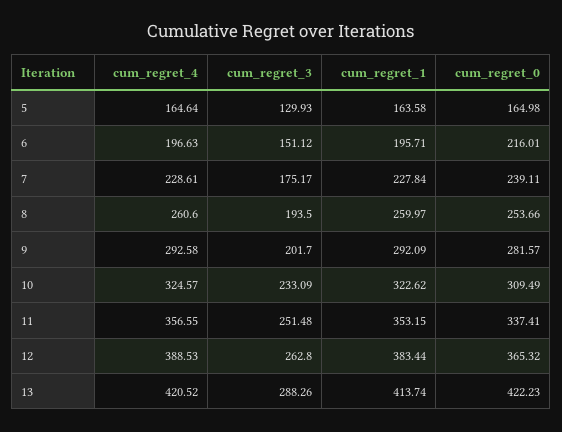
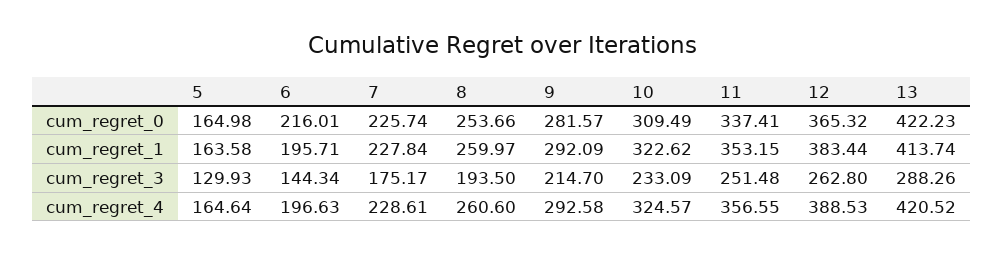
cum_regret_3, 6: 151.12 -> 144.34
cum_regret_0, 7: 239.11 -> 225.74
cum_regret_3, 9: 201.7 -> 214.7

